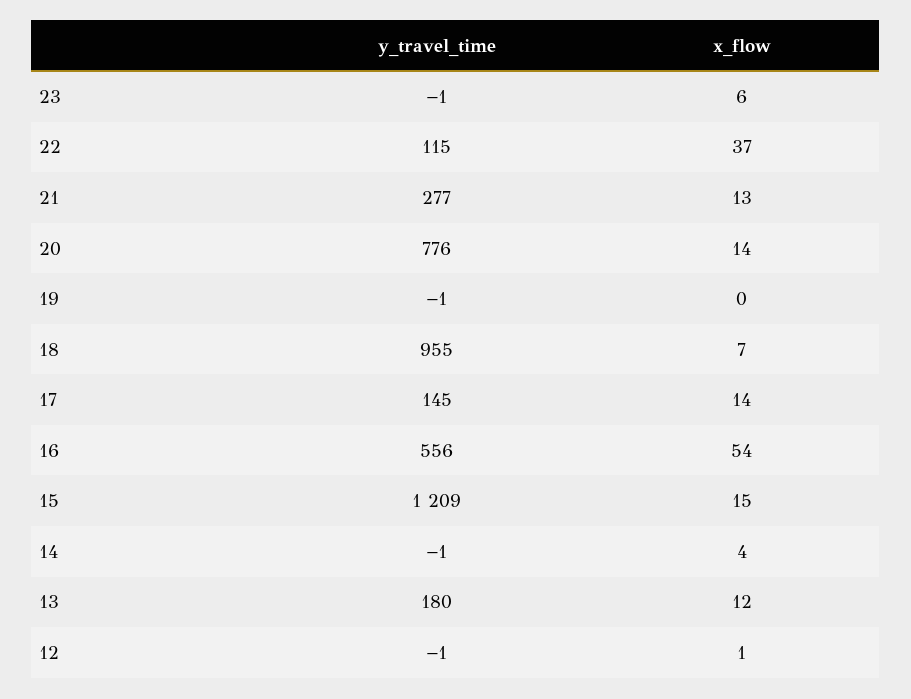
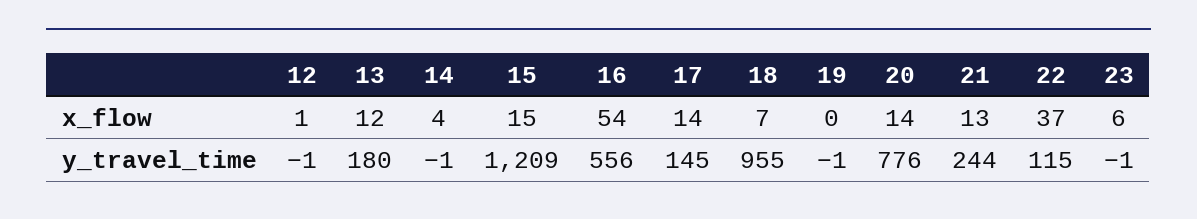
y_travel_time, 21: 277 -> 244

